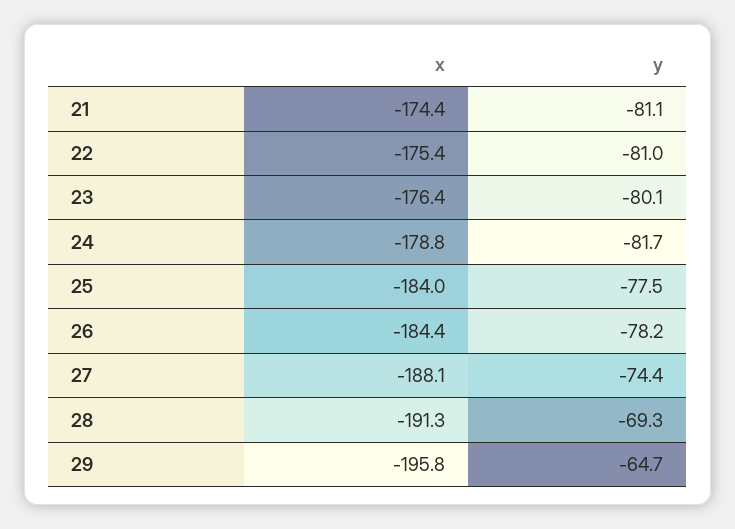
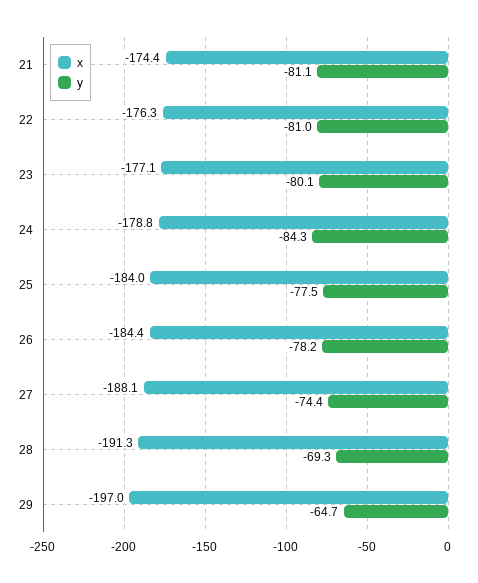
x, 22: -175.4 -> -176.3
x, 23: -176.4 -> -177.1
y, 24: -81.7 -> -84.3
x, 29: -195.8 -> -197

